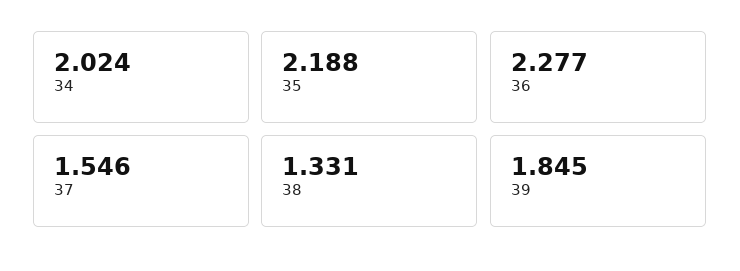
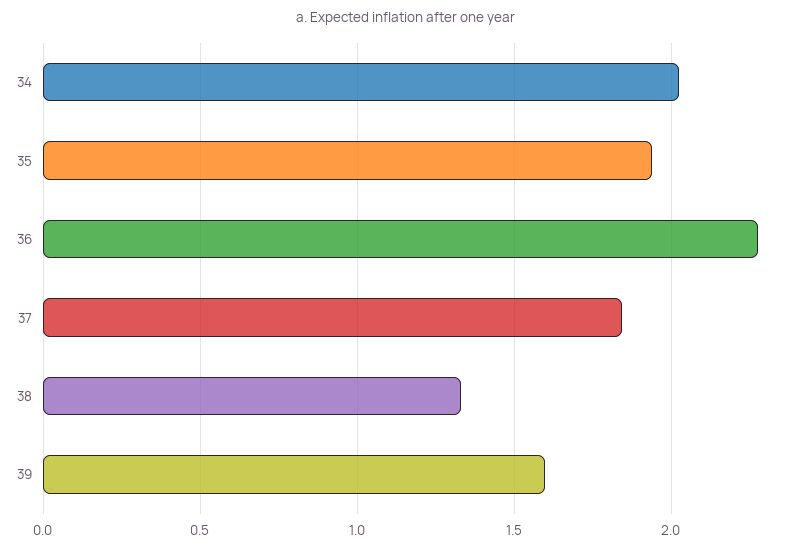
35: 2.188 -> 1.95
37: 1.546 -> 1.85
39: 1.845 -> 1.6

